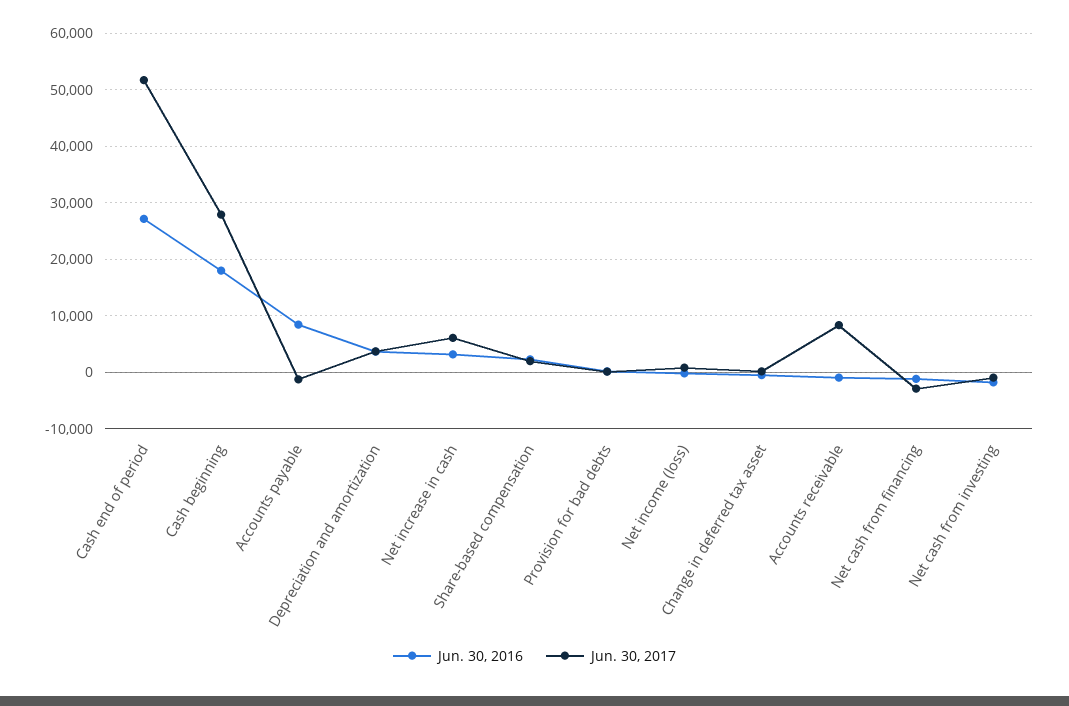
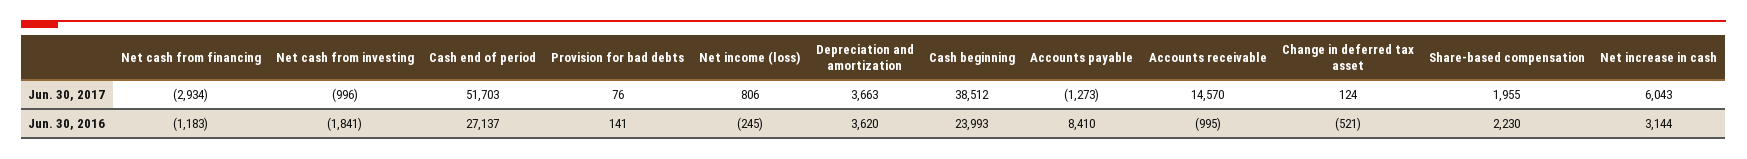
Jun. 30, 2016, Cash beginning: 18000 -> 23993
Jun. 30, 2017, Cash beginning: 28000 -> 38512
Jun. 30, 2017, Accounts receivable: 8000 -> 14570

